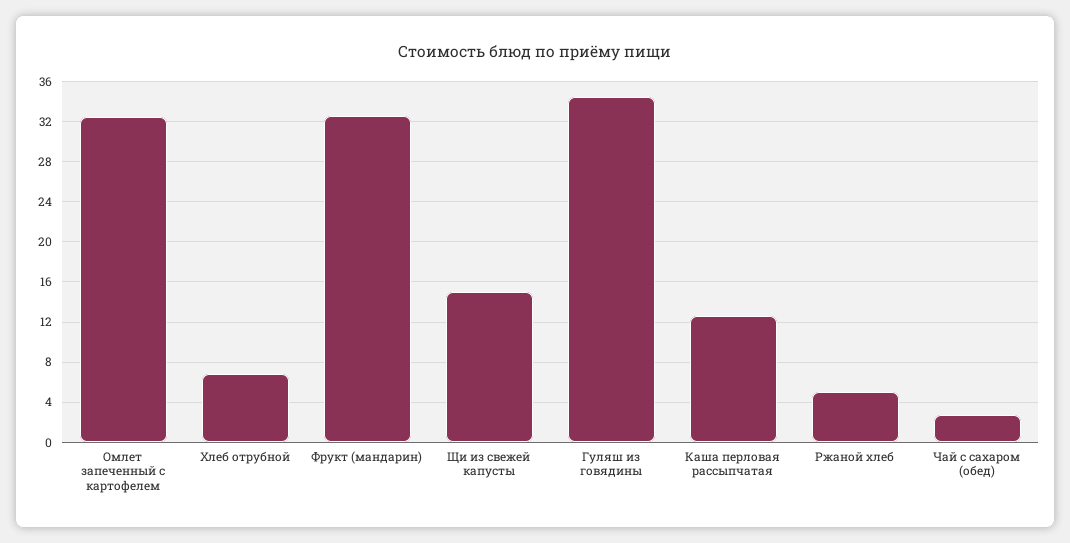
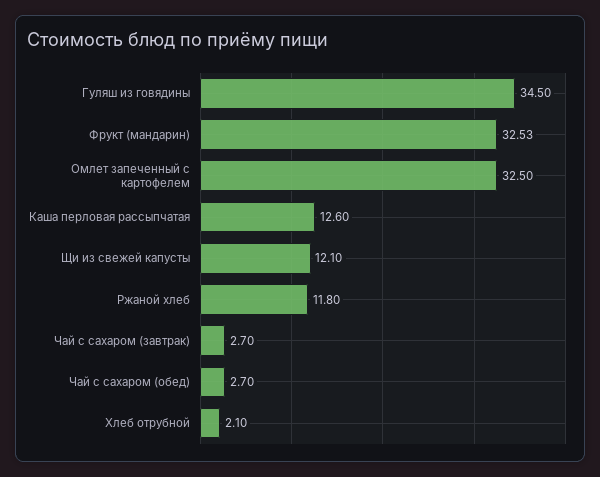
Хлеб отрубной: 7 -> 2.1
Щи из свежей капусты: 15 -> 12.1
Ржаной хлеб: 5 -> 11.8
Чай с сахаром (завтрак): none -> 2.7

